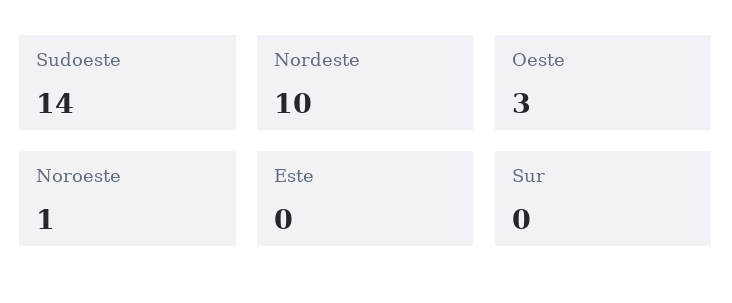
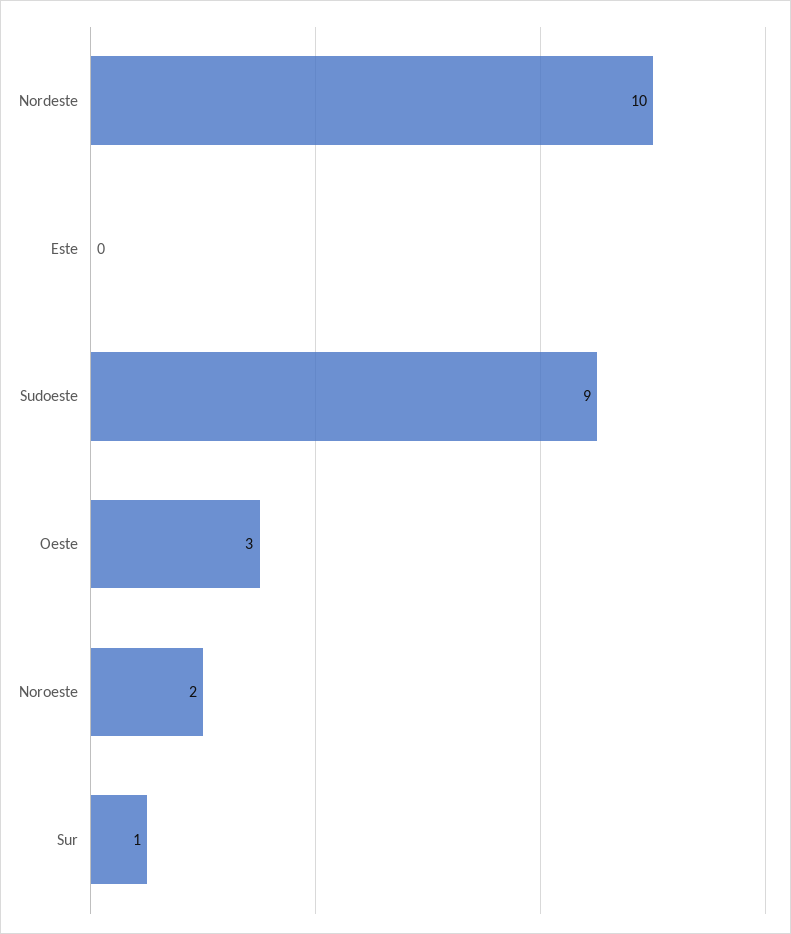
Sudoeste: 14 -> 9
Noroeste: 1 -> 2
Sur: 0 -> 1

